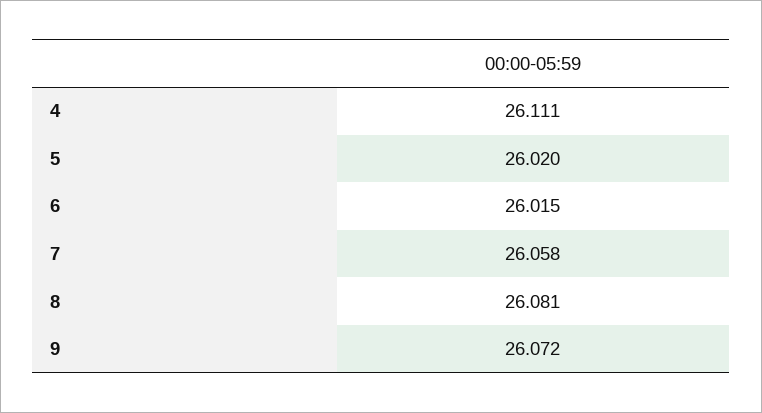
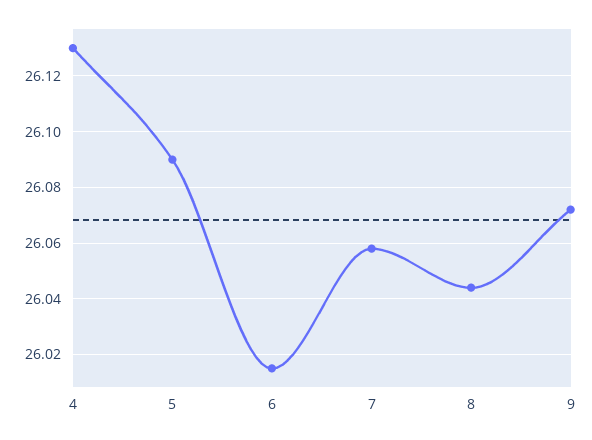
4: 26.111 -> 26.13
5: 26.02 -> 26.09
8: 26.081 -> 26.045

